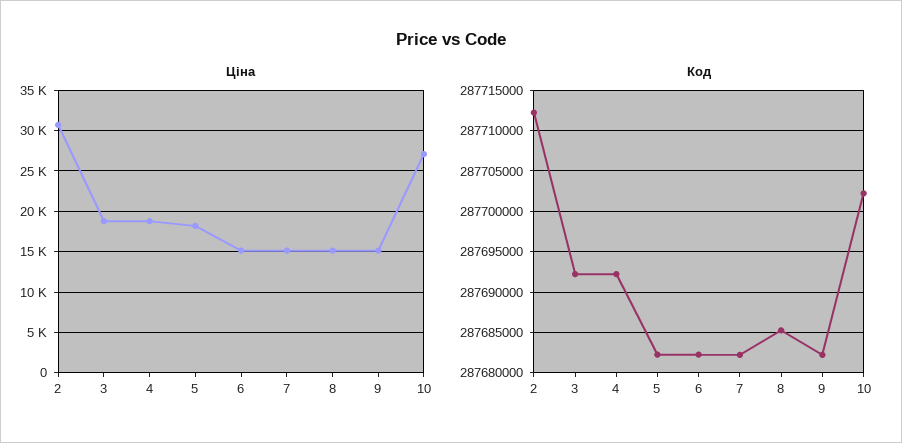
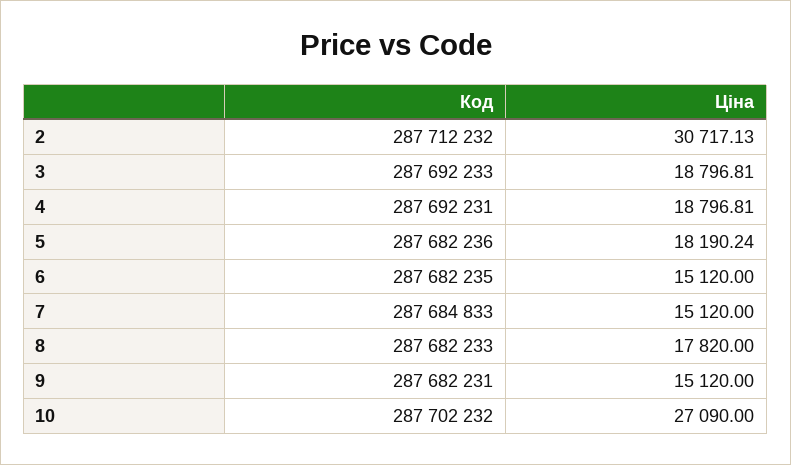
Ціна, 8: 15000 -> 17820
Код, 7: 287682000 -> 287684833
Код, 8: 287685000 -> 287682233

